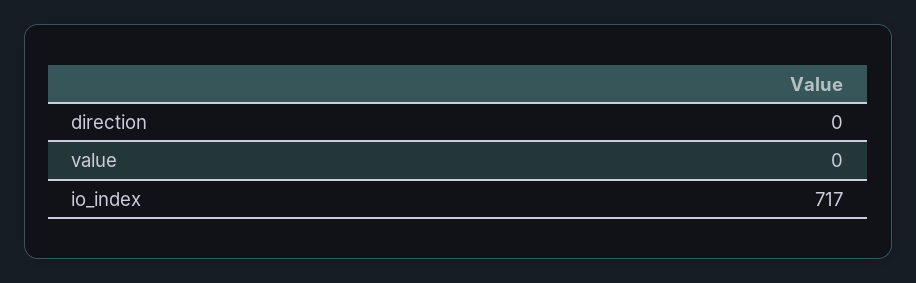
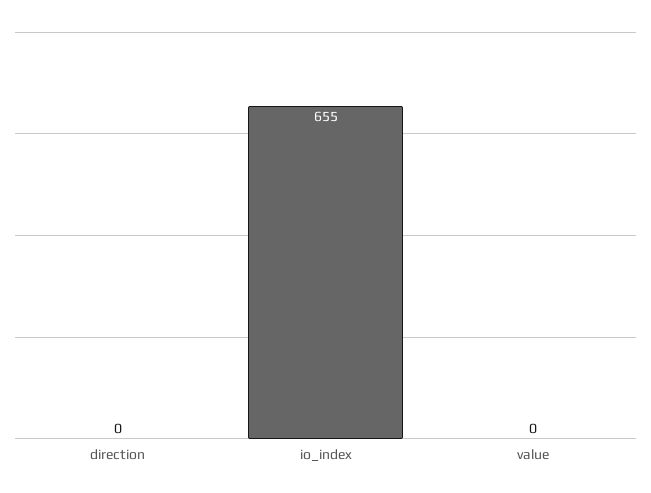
io_index: 717 -> 655

